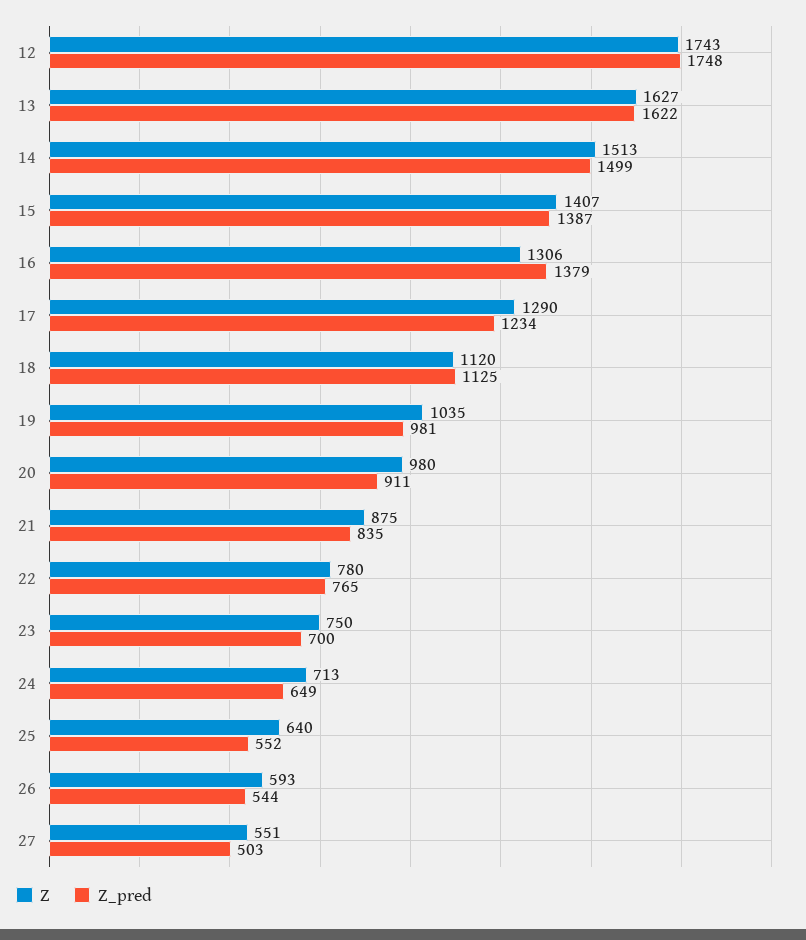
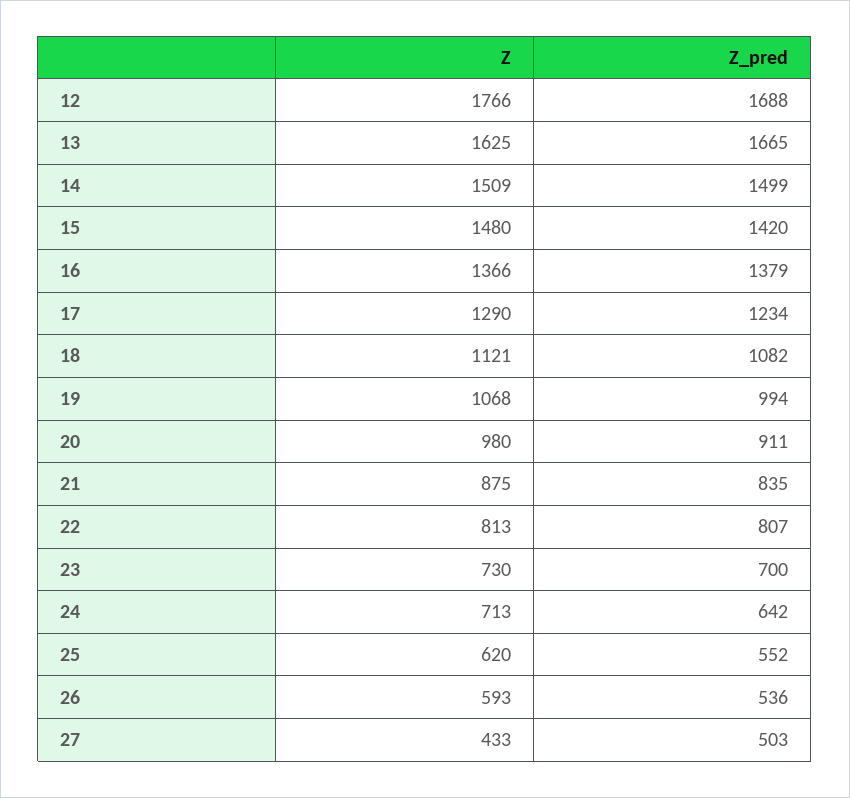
Z, 12: 1743 -> 1766
Z_pred, 12: 1748 -> 1688
Z, 13: 1627 -> 1625
Z_pred, 13: 1622 -> 1665
Z, 14: 1513 -> 1509
Z, 15: 1407 -> 1480
Z_pred, 15: 1387 -> 1420
Z, 16: 1306 -> 1366
Z, 18: 1120 -> 1121
Z_pred, 18: 1125 -> 1082
Z, 19: 1035 -> 1068
Z_pred, 19: 981 -> 994
Z, 22: 780 -> 813
Z_pred, 22: 765 -> 807
Z, 23: 750 -> 730
Z_pred, 24: 649 -> 642
Z, 25: 640 -> 620
Z_pred, 26: 544 -> 536
Z, 27: 551 -> 433

